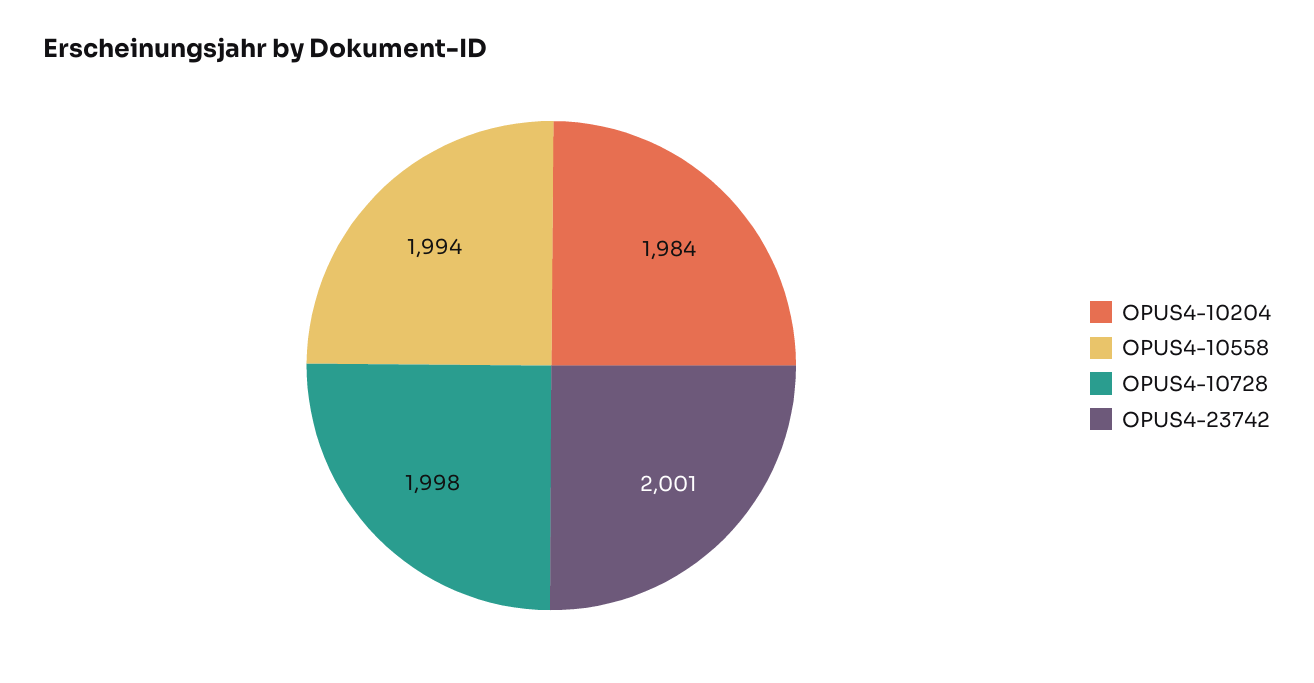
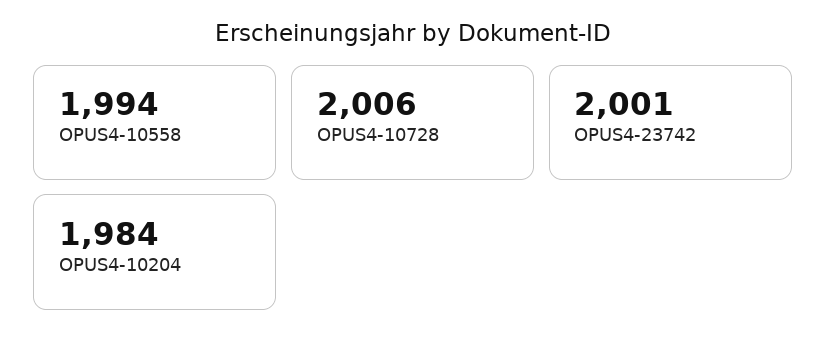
OPUS4-10728: 1998 -> 2006

